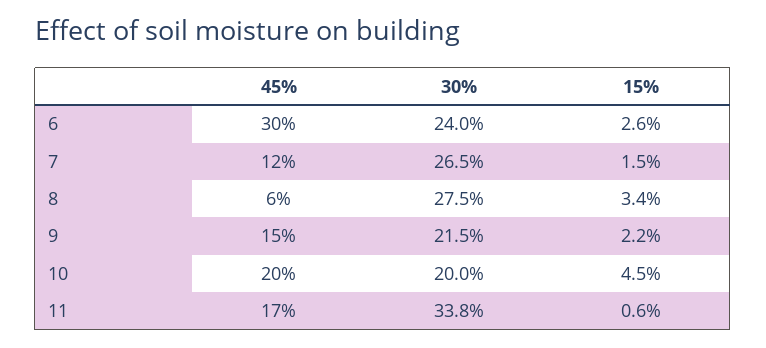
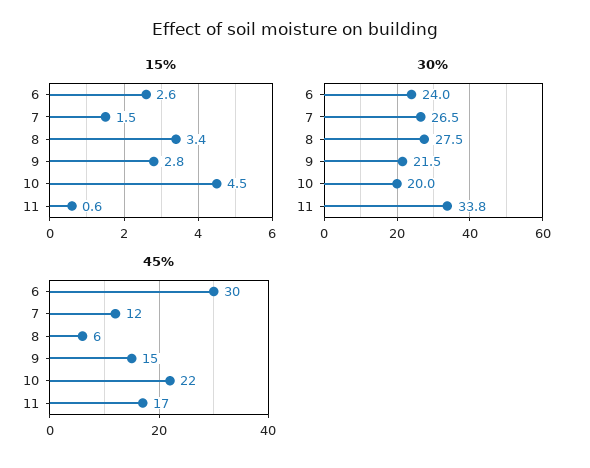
15%, 9: 2.2 -> 2.8
45%, 10: 20 -> 22

